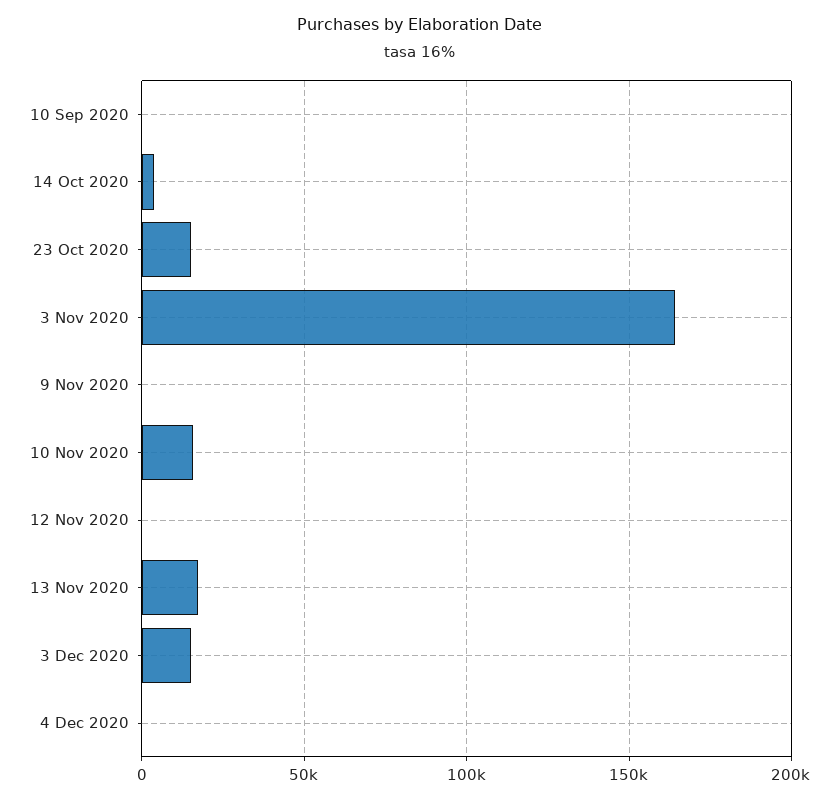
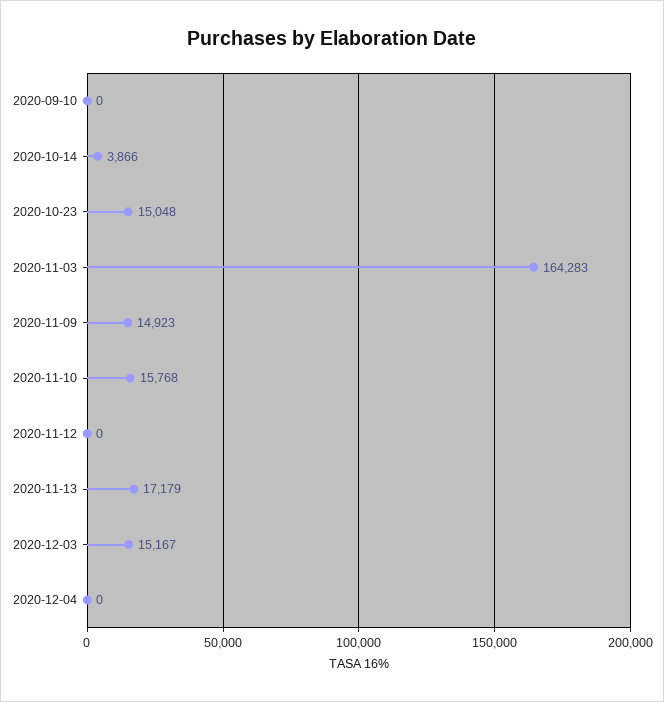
9 Nov 2020: 0 -> 14923

